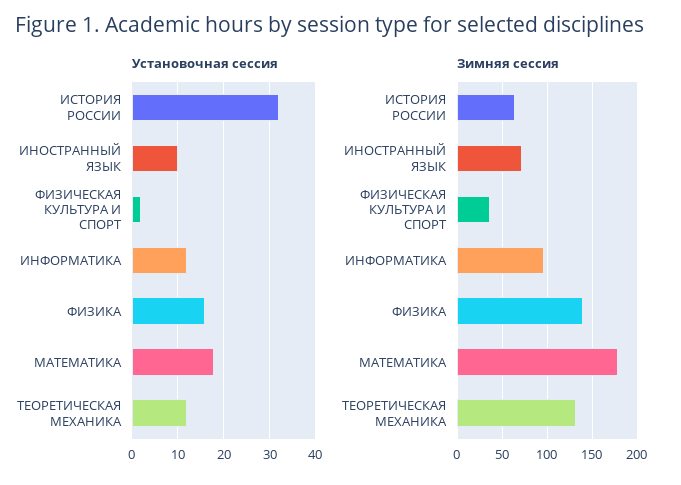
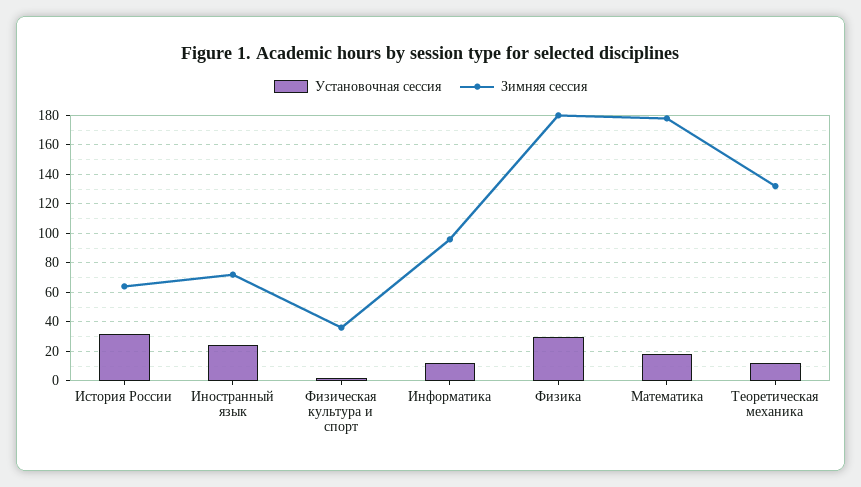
Установочная сессия, ИНОСТРАННЫЙ ЯЗЫК: 10 -> 25
Установочная сессия, ФИЗИКА: 15 -> 30
Зимняя сессия, ФИЗИКА: 140 -> 180

